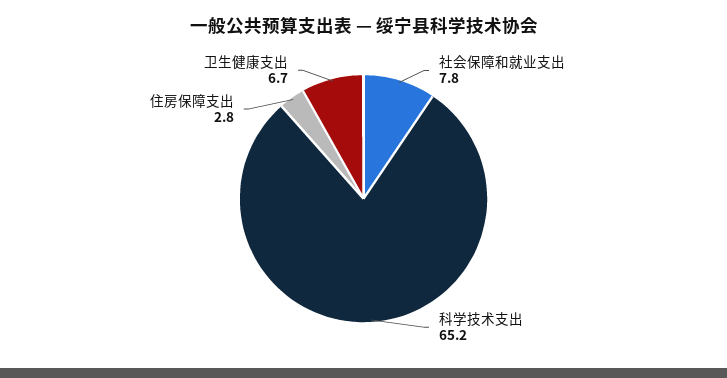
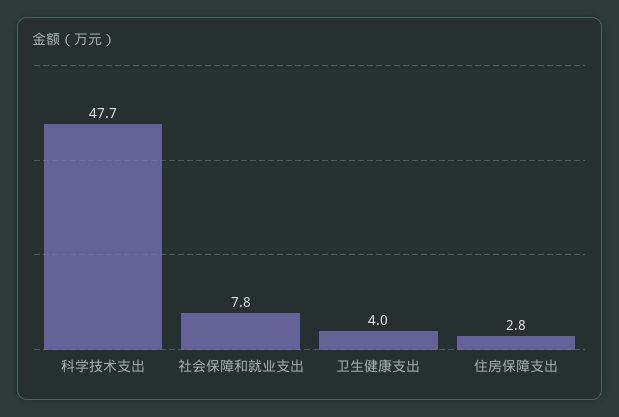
科学技术支出: 65.2 -> 47.7
卫生健康支出: 6.7 -> 4

